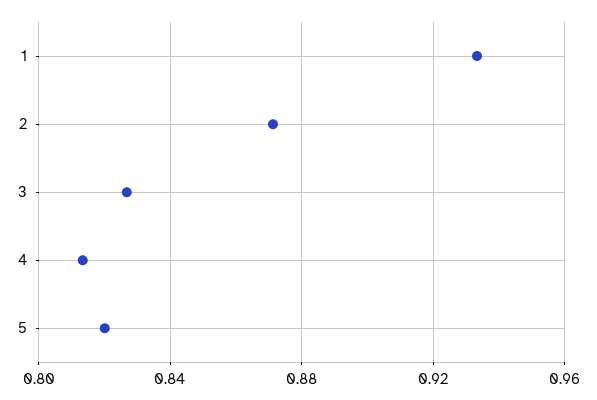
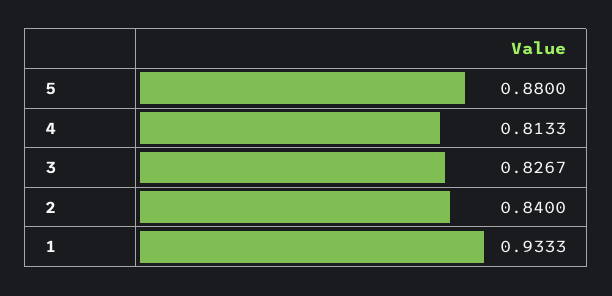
2: 0.87 -> 0.84
5: 0.82 -> 0.88

